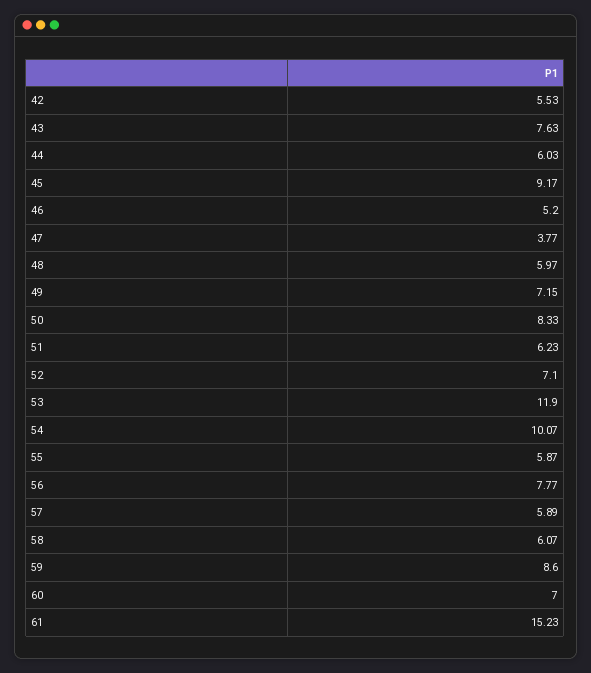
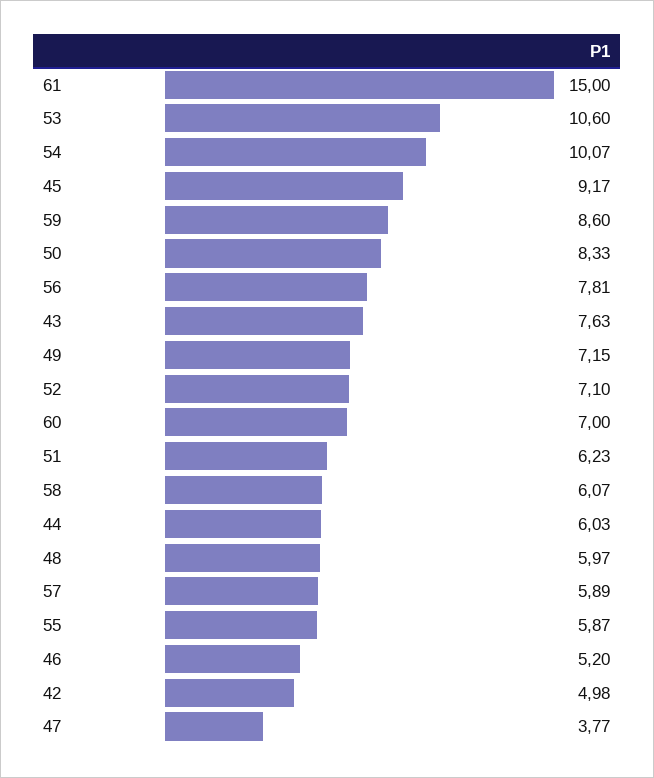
42: 5.53 -> 4.98
53: 11.9 -> 10.6
56: 7.77 -> 7.81
61: 15.23 -> 15

